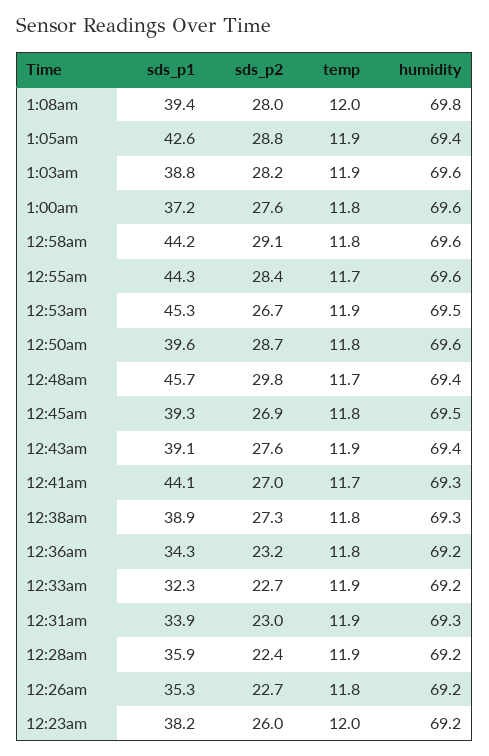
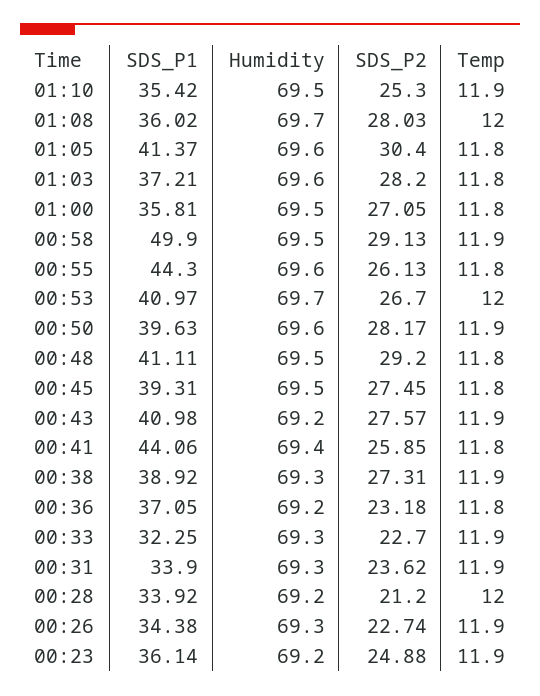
sds_p1, 1:08am: 39.4 -> 36.02
humidity, 1:08am: 69.8 -> 69.7
sds_p1, 1:05am: 42.6 -> 41.37
sds_p2, 1:05am: 28.8 -> 30.4
temp, 1:05am: 11.9 -> 11.8
humidity, 1:05am: 69.4 -> 69.6
sds_p1, 1:03am: 38.8 -> 37.21
temp, 1:03am: 11.9 -> 11.8
sds_p1, 1:00am: 37.2 -> 35.81
sds_p2, 1:00am: 27.6 -> 27.05
humidity, 1:00am: 69.6 -> 69.5
sds_p1, 12:58am: 44.2 -> 49.9
temp, 12:58am: 11.8 -> 11.9
humidity, 12:58am: 69.6 -> 69.5
sds_p2, 12:55am: 28.4 -> 26.13
temp, 12:55am: 11.7 -> 11.8
sds_p1, 12:53am: 45.3 -> 40.97
temp, 12:53am: 11.9 -> 12
humidity, 12:53am: 69.5 -> 69.7
sds_p2, 12:50am: 28.7 -> 28.17
temp, 12:50am: 11.8 -> 11.9
sds_p1, 12:48am: 45.7 -> 41.11
sds_p2, 12:48am: 29.8 -> 29.2
temp, 12:48am: 11.7 -> 11.8
humidity, 12:48am: 69.4 -> 69.5
sds_p2, 12:45am: 26.9 -> 27.45
sds_p1, 12:43am: 39.1 -> 40.98
humidity, 12:43am: 69.4 -> 69.2
sds_p2, 12:41am: 27 -> 25.85
temp, 12:41am: 11.7 -> 11.8
humidity, 12:41am: 69.3 -> 69.4
temp, 12:38am: 11.8 -> 11.9
sds_p1, 12:36am: 34.3 -> 37.05
humidity, 12:33am: 69.2 -> 69.3
sds_p2, 12:31am: 23 -> 23.62
sds_p1, 12:28am: 35.9 -> 33.92
sds_p2, 12:28am: 22.4 -> 21.2
temp, 12:28am: 11.9 -> 12
sds_p1, 12:26am: 35.3 -> 34.38
temp, 12:26am: 11.8 -> 11.9
humidity, 12:26am: 69.2 -> 69.3
sds_p1, 12:23am: 38.2 -> 36.14
sds_p2, 12:23am: 26 -> 24.88
temp, 12:23am: 12 -> 11.9
sds_p1, 01:10: none -> 35.42
humidity, 01:10: none -> 69.5
sds_p2, 01:10: none -> 25.3
temp, 01:10: none -> 11.9

